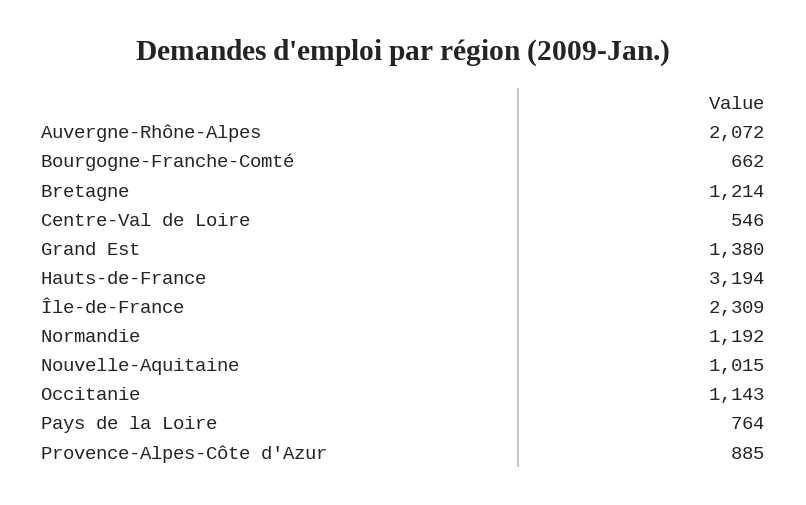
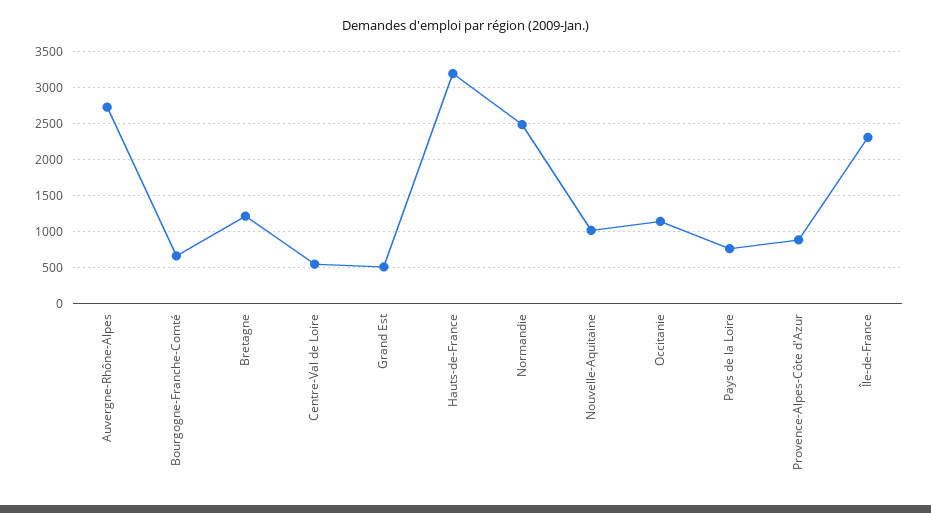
Auvergne-Rhône-Alpes: 2072 -> 2700
Grand Est: 1380 -> 500
Normandie: 1192 -> 2500

